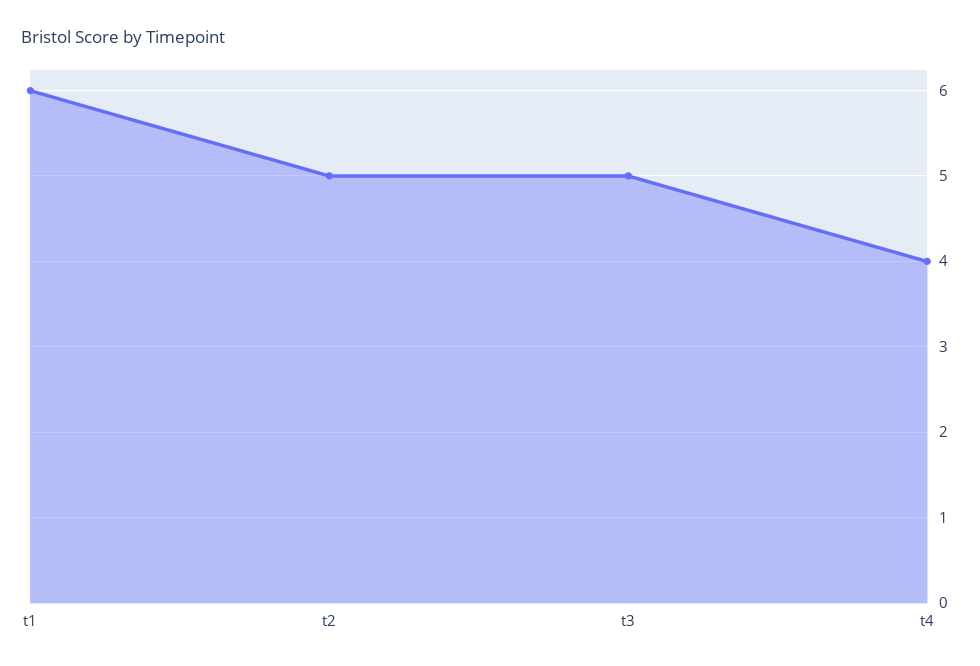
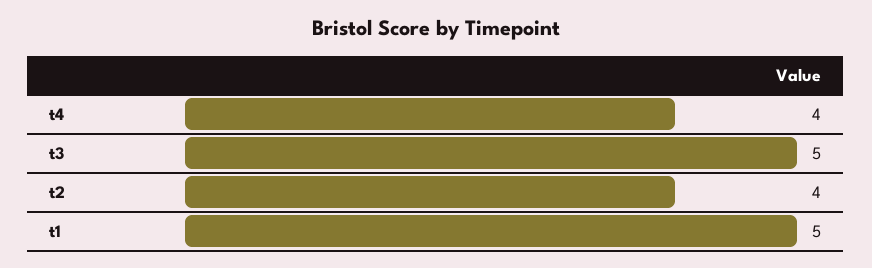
t1: 6 -> 5
t2: 5 -> 4

